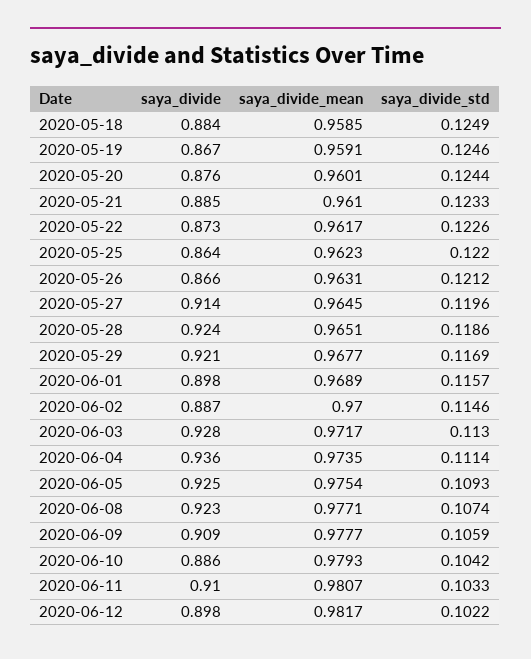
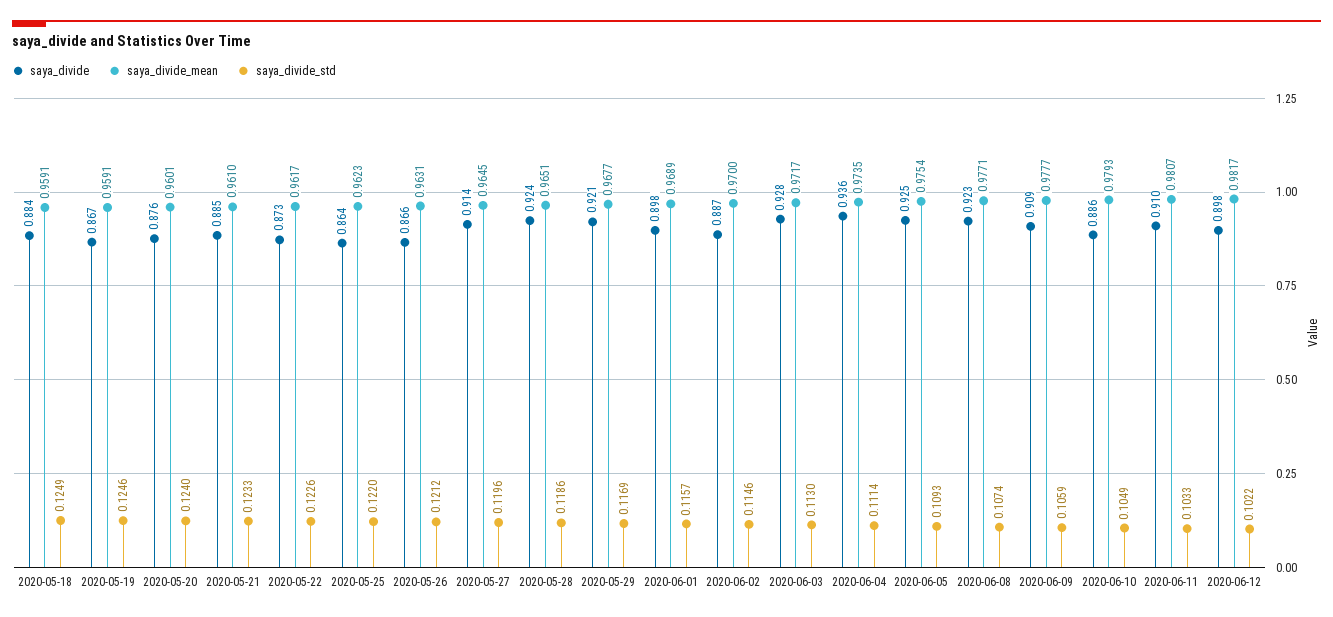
saya_divide_mean, 2020-05-18: 0.9585 -> 0.9591
saya_divide_std, 2020-05-20: 0.1244 -> 0.124
saya_divide_std, 2020-06-10: 0.1042 -> 0.1049

